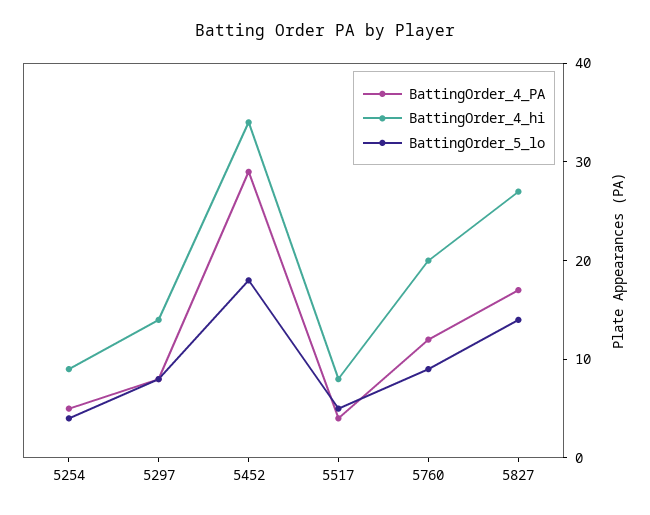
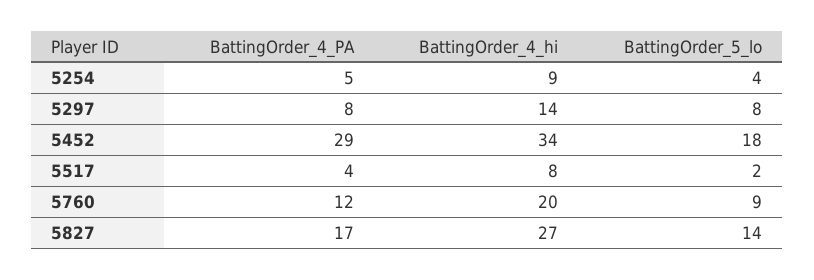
BattingOrder_5_lo, 5517: 5 -> 2

